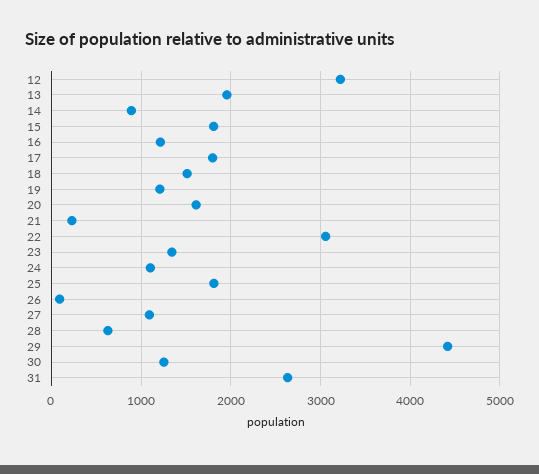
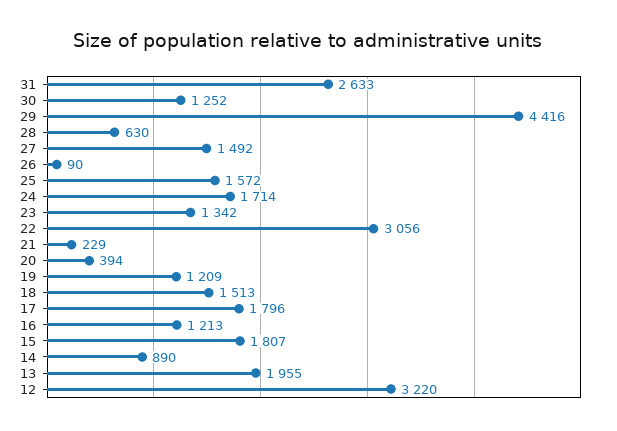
20: 1600 -> 394
24: 1100 -> 1714
25: 1800 -> 1572
27: 1100 -> 1492

